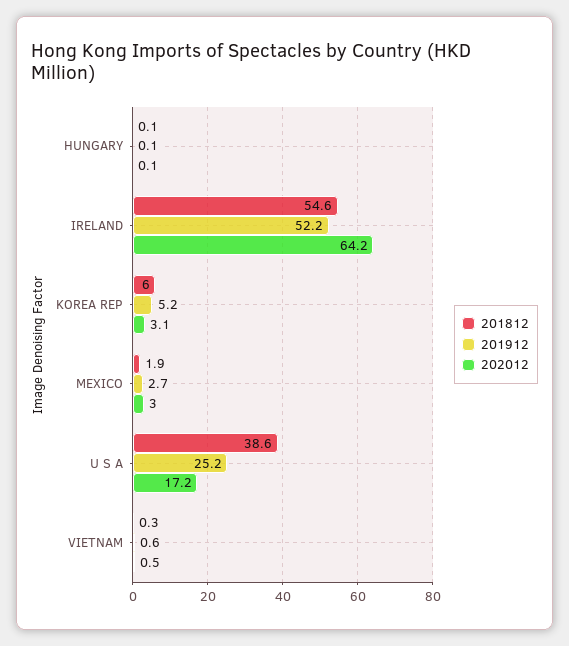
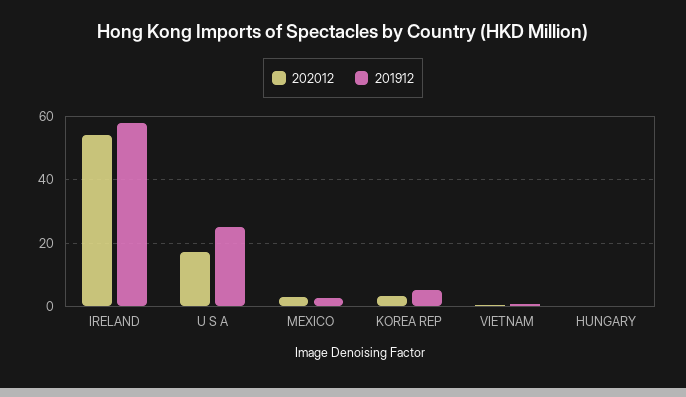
201812, HUNGARY: 0.1 -> none
201812, IRELAND: 54.6 -> none
201912, IRELAND: 52.2 -> 58
202012, IRELAND: 64.2 -> 54
201812, KOREA REP: 6 -> none
201812, MEXICO: 1.9 -> none
201812, U S A: 38.6 -> none
201812, VIETNAM: 0.3 -> none

